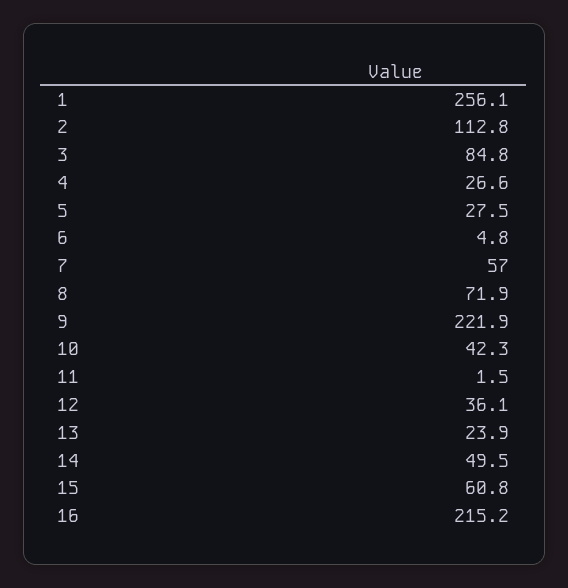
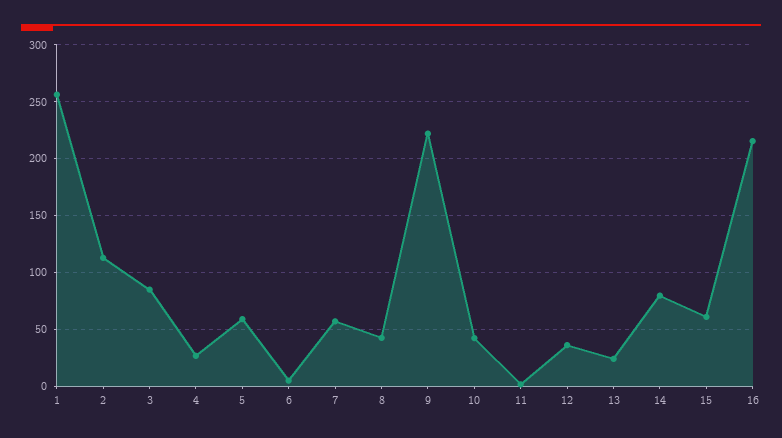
5: 27.5 -> 60
8: 71.9 -> 40
14: 49.5 -> 80

